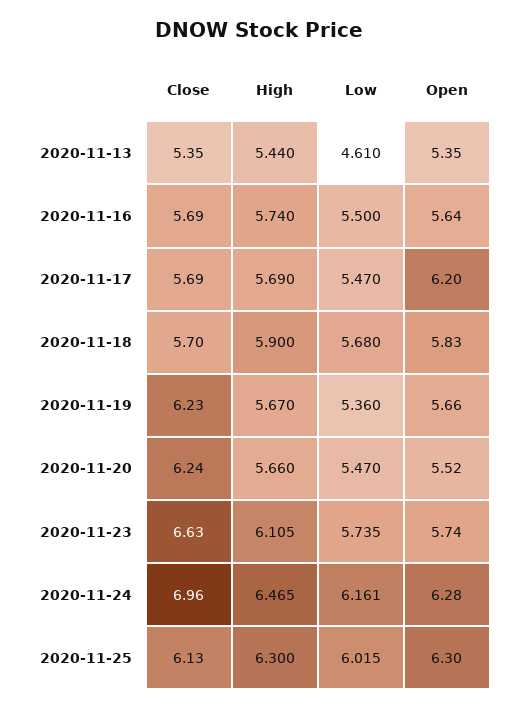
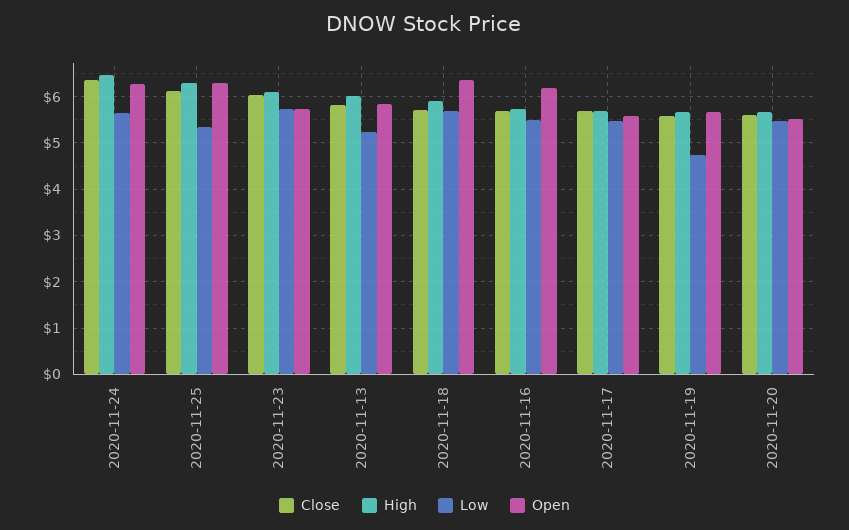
Close, 2020-11-13: 5.35 -> 5.8
High, 2020-11-13: 5.44 -> 6
Low, 2020-11-13: 4.61 -> 5.2
Open, 2020-11-13: 5.35 -> 5.8
Open, 2020-11-16: 5.64 -> 6.2
Open, 2020-11-17: 6.2 -> 5.6
Open, 2020-11-18: 5.83 -> 6.4
Close, 2020-11-19: 6.23 -> 5.6
Low, 2020-11-19: 5.36 -> 4.8
Close, 2020-11-20: 6.24 -> 5.6
Close, 2020-11-23: 6.63 -> 6
Close, 2020-11-24: 6.96 -> 6.4
Low, 2020-11-24: 6.161 -> 5.6
Low, 2020-11-25: 6.015 -> 5.4

